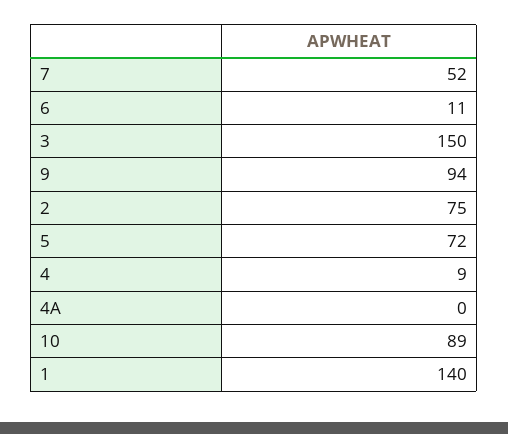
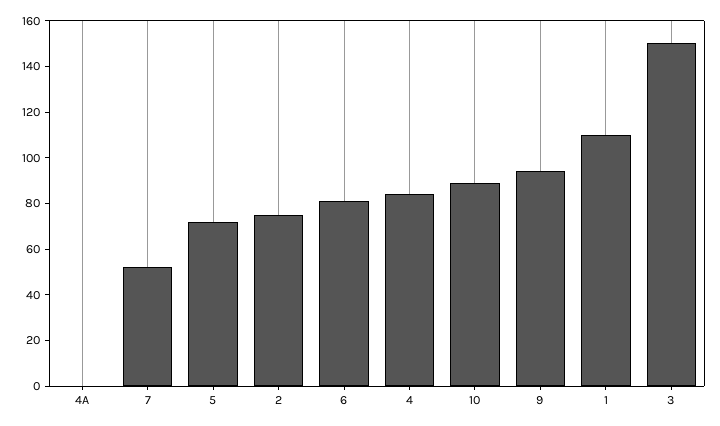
6: 11 -> 80
4: 9 -> 85
1: 140 -> 110

